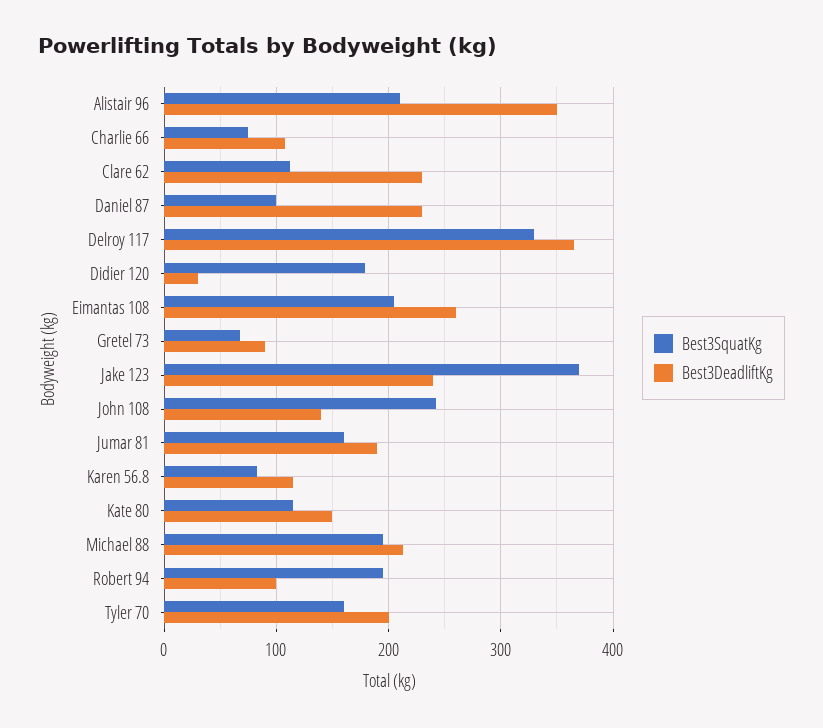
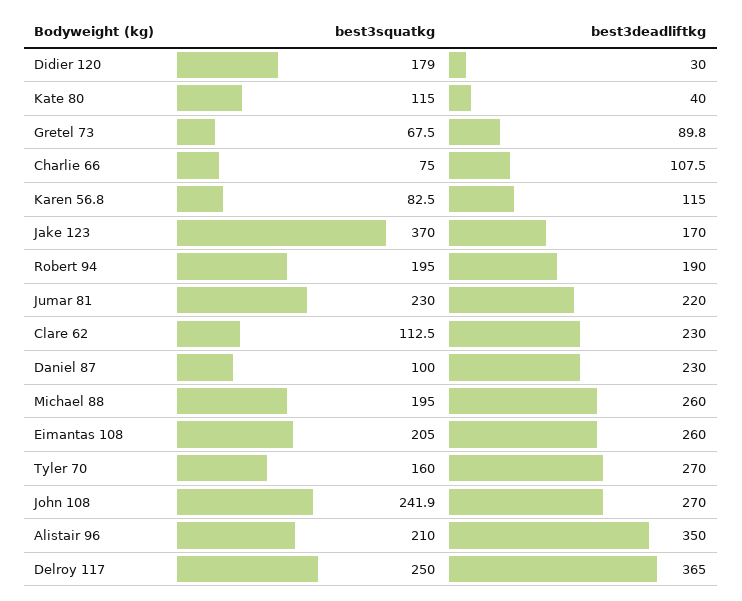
Best3SquatKg, Delroy 117: 330 -> 250
Best3DeadliftKg, Jake 123: 240 -> 170
Best3DeadliftKg, John 108: 140 -> 270
Best3SquatKg, Jumar 81: 160 -> 230
Best3DeadliftKg, Jumar 81: 190 -> 220
Best3DeadliftKg, Kate 80: 150 -> 40
Best3DeadliftKg, Michael 88: 210 -> 260
Best3DeadliftKg, Robert 94: 100 -> 190
Best3DeadliftKg, Tyler 70: 200 -> 270

